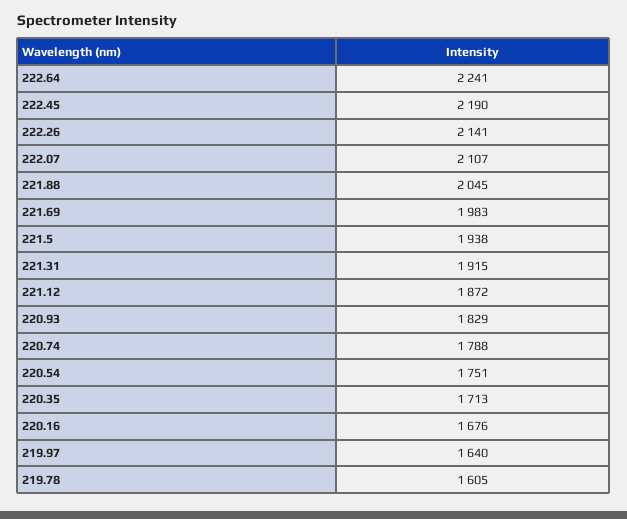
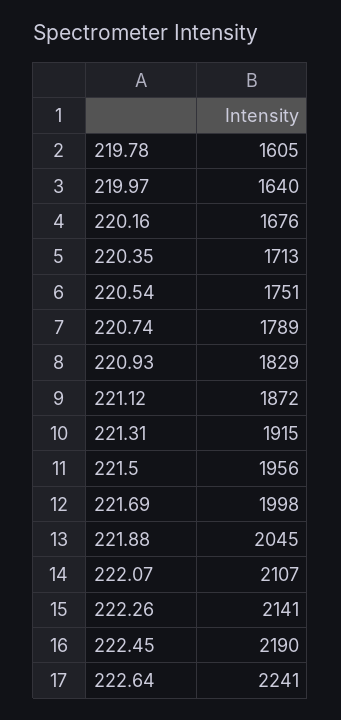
221.69: 1983 -> 1998
221.5: 1938 -> 1956
220.74: 1788 -> 1789

